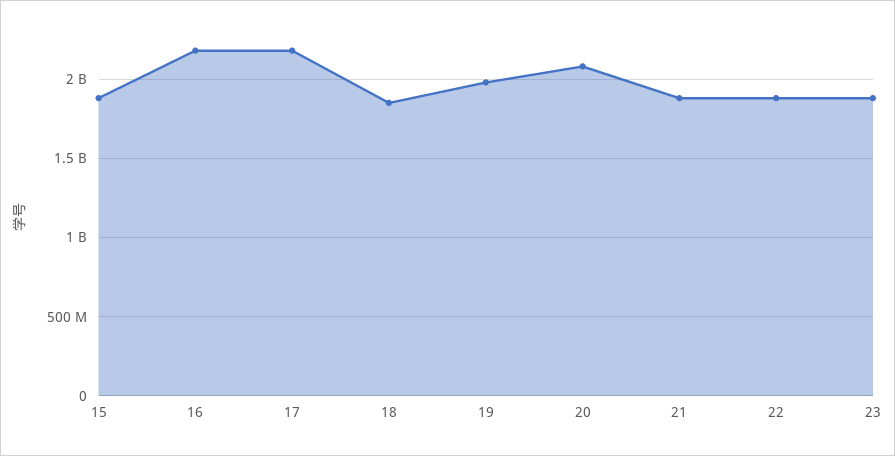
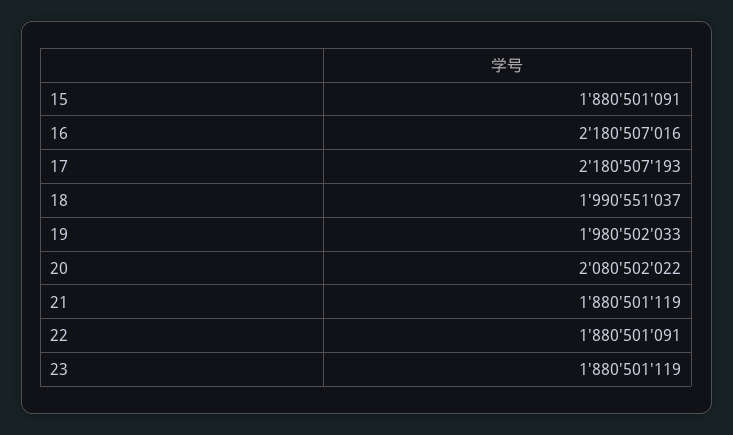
18: 1850000000 -> 1990551037

